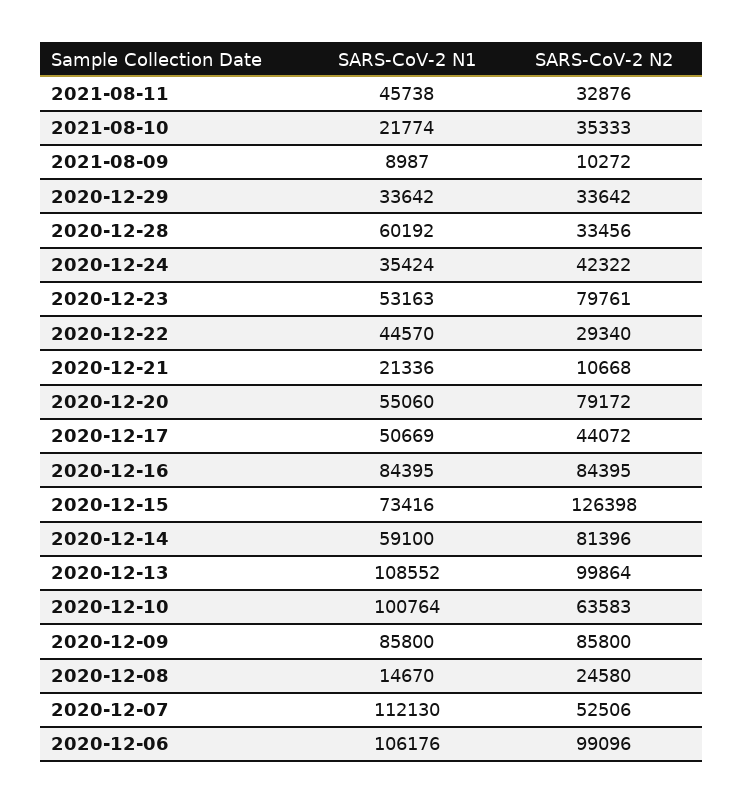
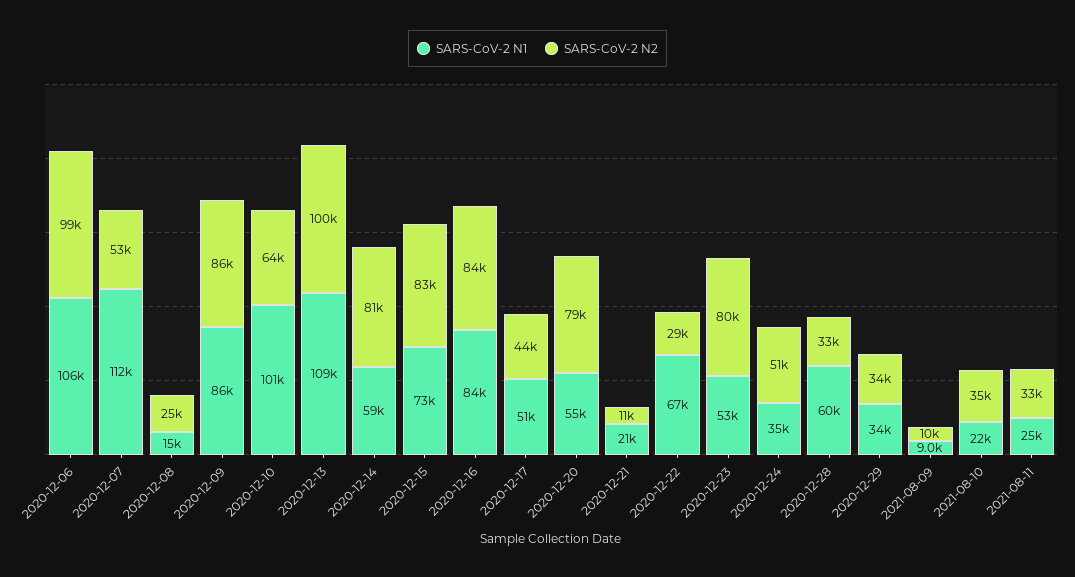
SARS-CoV-2 N1, 2021-08-11: 45738 -> 25000
SARS-CoV-2 N2, 2020-12-24: 42322 -> 51000
SARS-CoV-2 N1, 2020-12-22: 44570 -> 67000
SARS-CoV-2 N2, 2020-12-15: 126398 -> 83000

